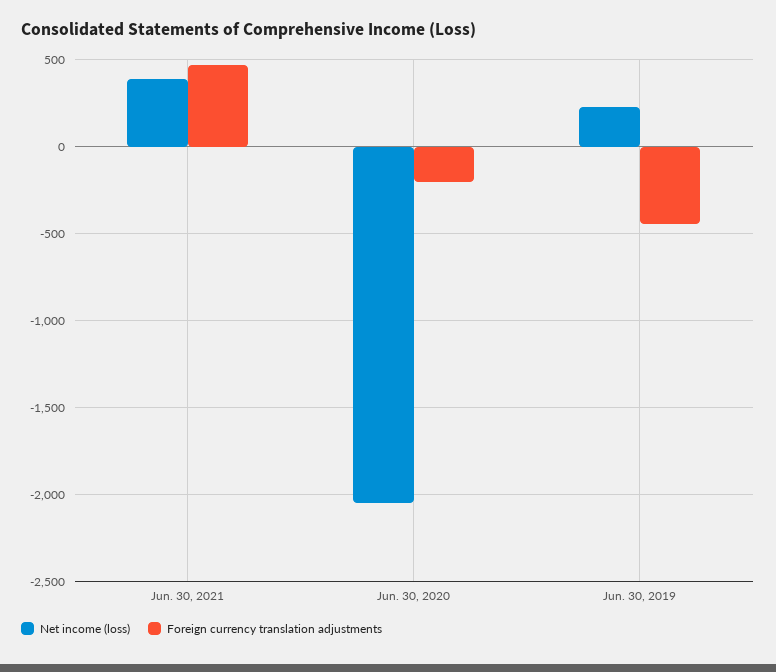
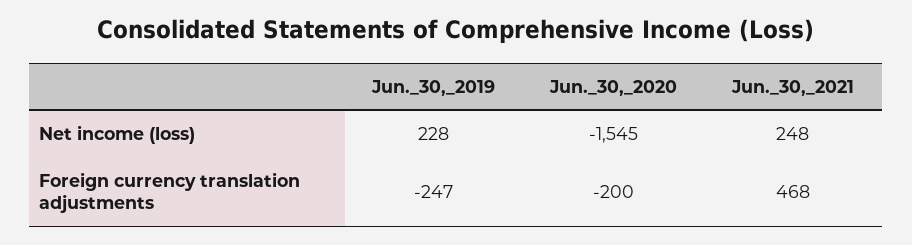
Net income (loss), Jun. 30, 2021: 400 -> 248
Net income (loss), Jun. 30, 2020: -2050 -> -1545
Foreign currency translation adjustments, Jun. 30, 2019: -450 -> -247

